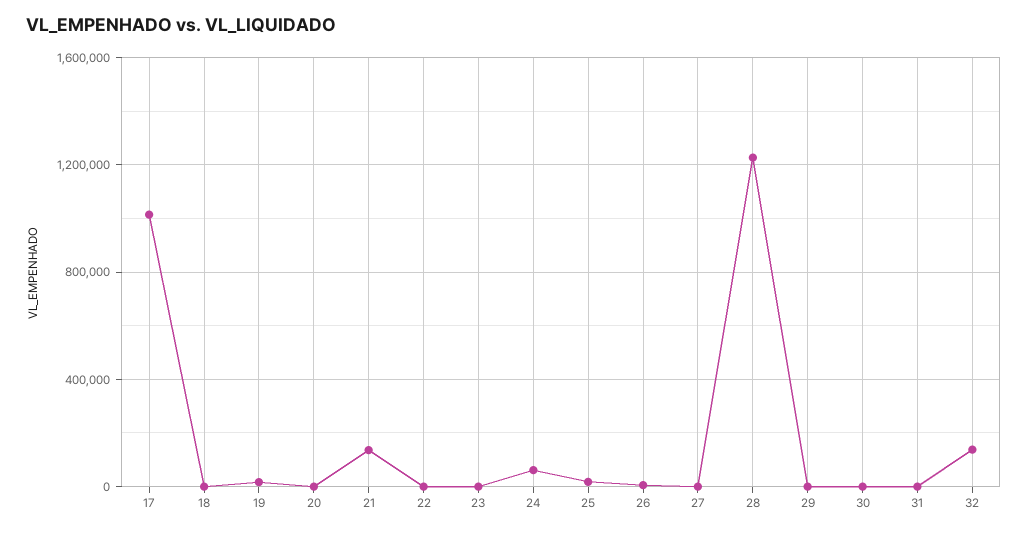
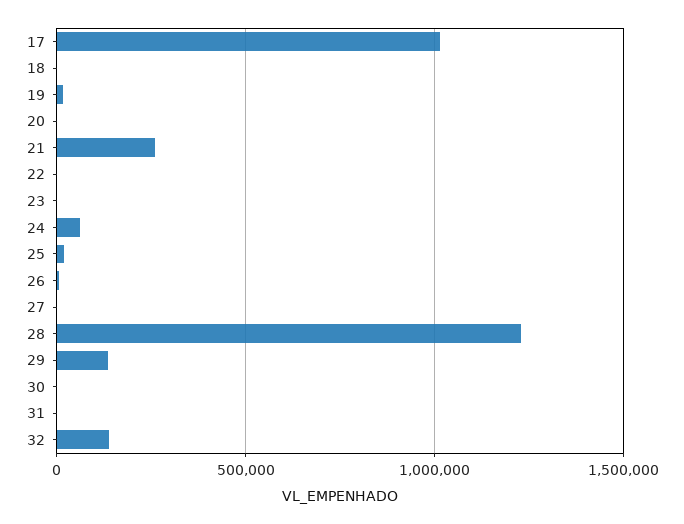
21: 150000 -> 250000
29: 0 -> 150000

